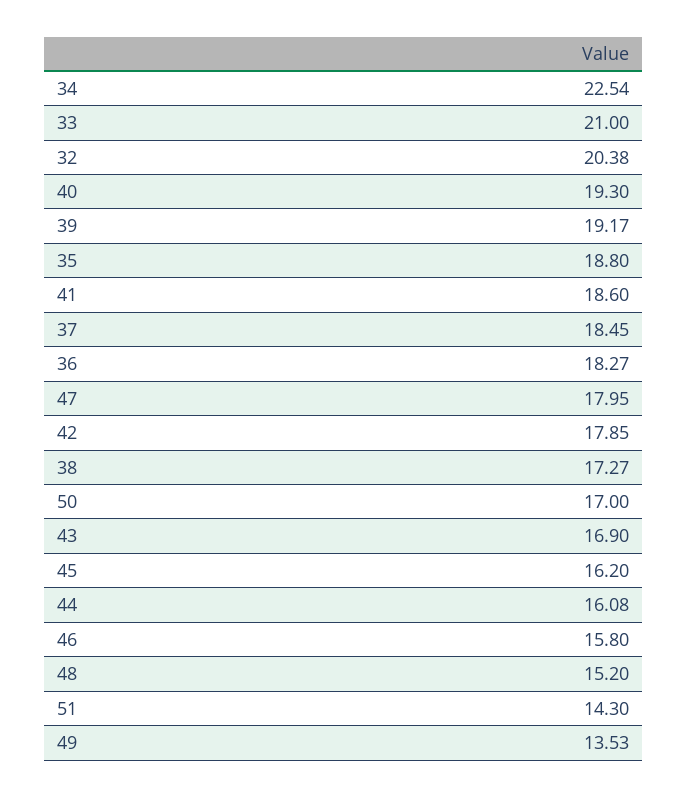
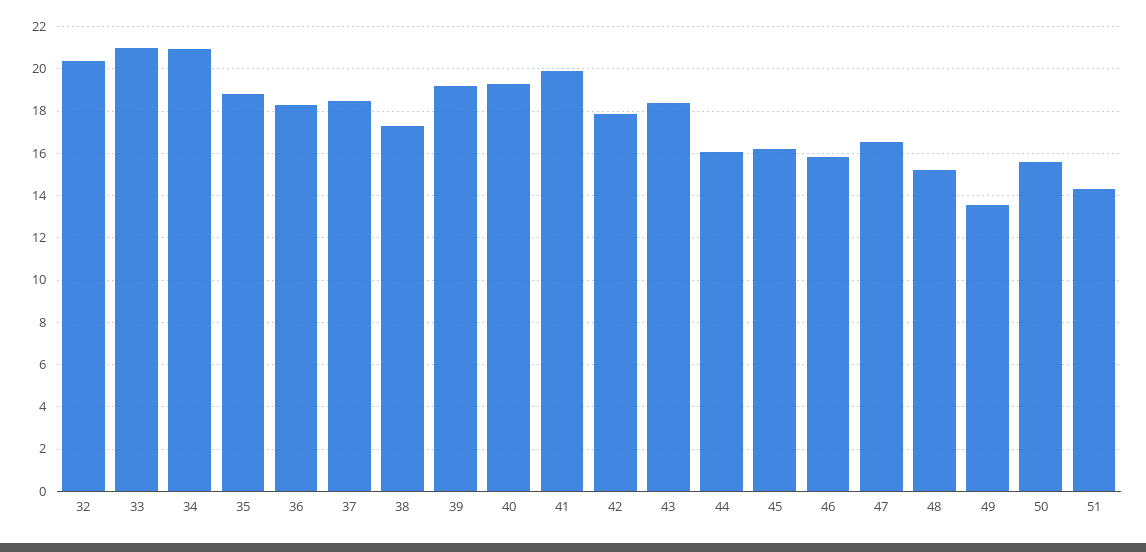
34: 22.54 -> 21
41: 18.6 -> 20
47: 17.95 -> 16.5
50: 17 -> 15.5
43: 16.9 -> 18.5

